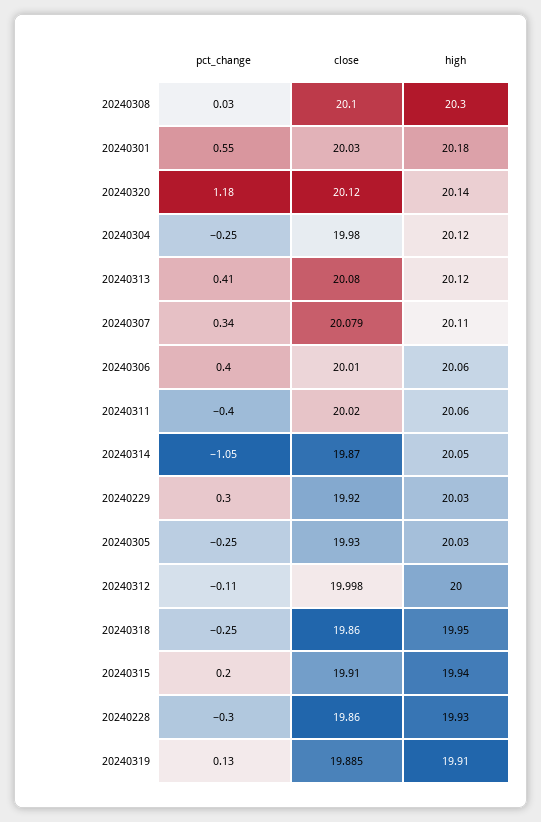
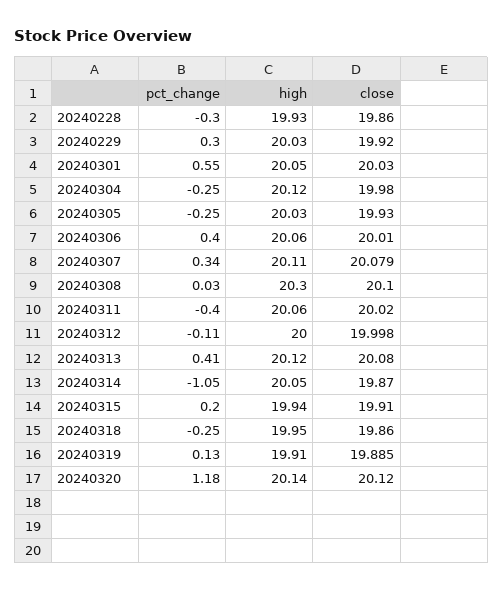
high, 20240301: 20.18 -> 20.05

